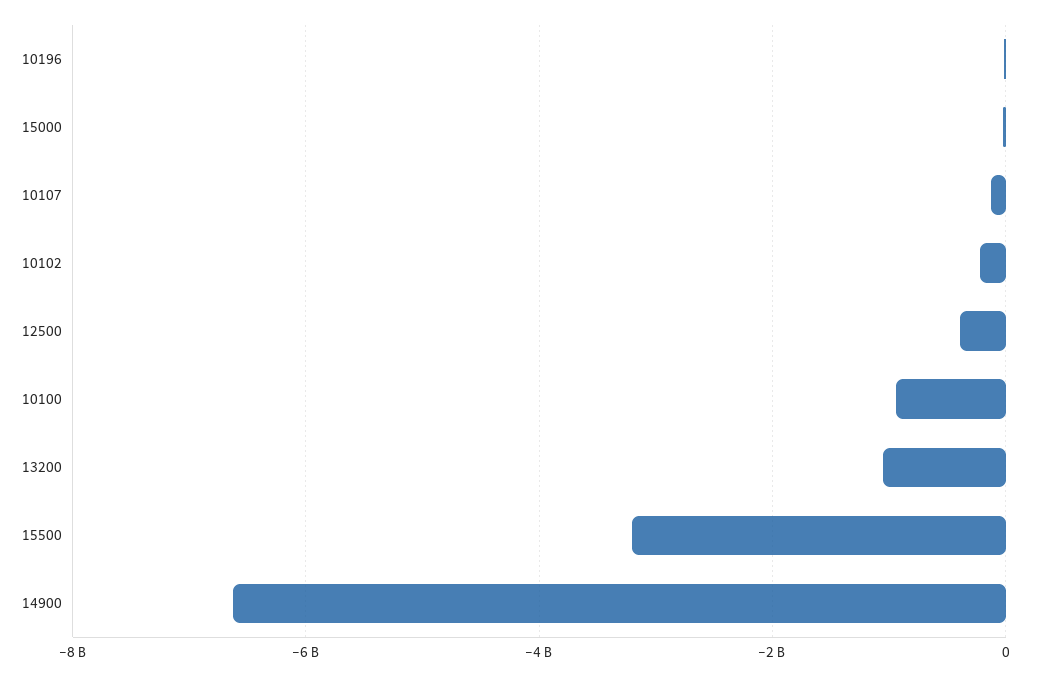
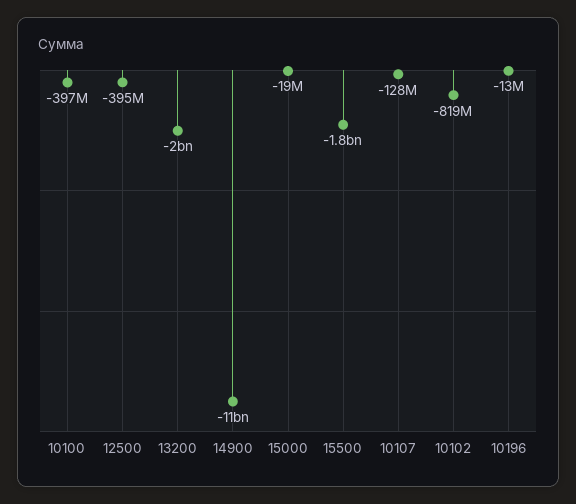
10102: -200000000 -> -819000000
10100: -1000000000 -> -397000000
13200: -1000000000 -> -2000000000
15500: -3200000000 -> -1800000000
14900: -6600000000 -> -11000000000

